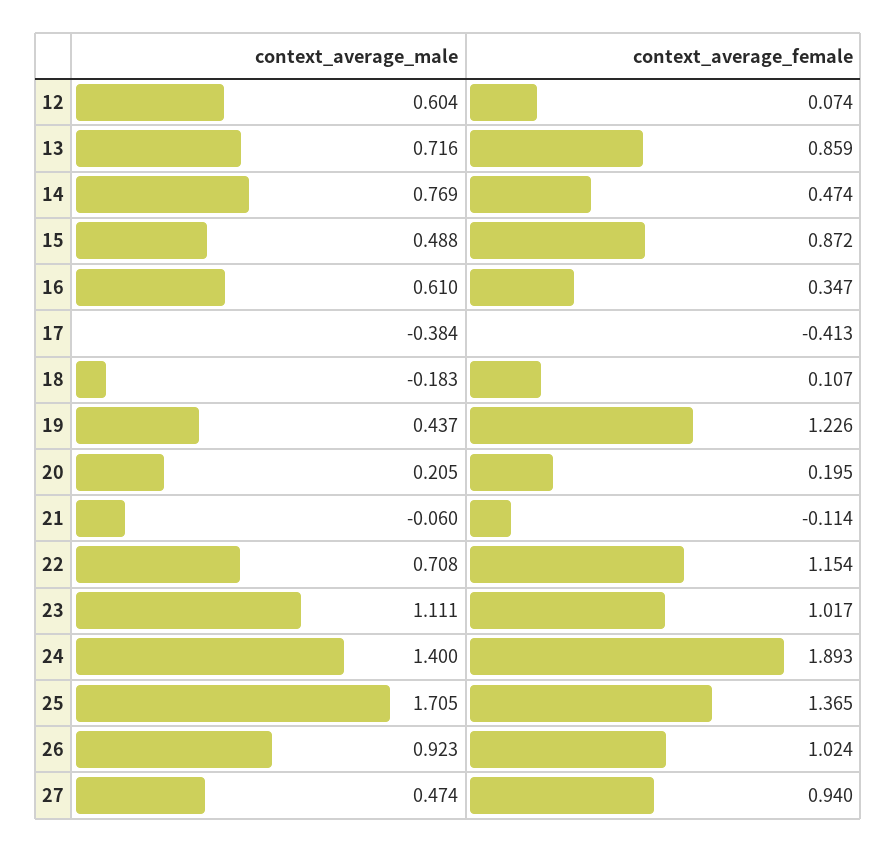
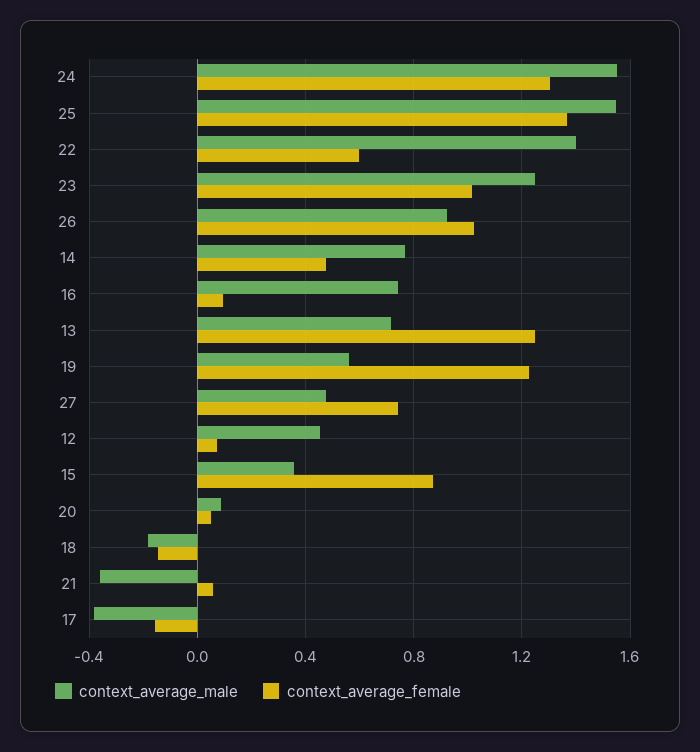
context_average_male, 12: 0.604 -> 0.45
context_average_female, 13: 0.859 -> 1.25
context_average_male, 15: 0.488 -> 0.35
context_average_male, 16: 0.61 -> 0.75
context_average_female, 16: 0.347 -> 0.1
context_average_female, 17: -0.413 -> -0.15
context_average_female, 18: 0.107 -> -0.15
context_average_male, 19: 0.437 -> 0.55
context_average_male, 20: 0.205 -> 0.1
context_average_female, 20: 0.195 -> 0.05
context_average_male, 21: -0.06 -> -0.35
context_average_female, 21: -0.114 -> 0.05
context_average_male, 22: 0.708 -> 1.4
context_average_female, 22: 1.154 -> 0.6
context_average_male, 23: 1.111 -> 1.25
context_average_male, 24: 1.4 -> 1.55
context_average_female, 24: 1.893 -> 1.3
context_average_male, 25: 1.705 -> 1.55
context_average_female, 27: 0.94 -> 0.75

